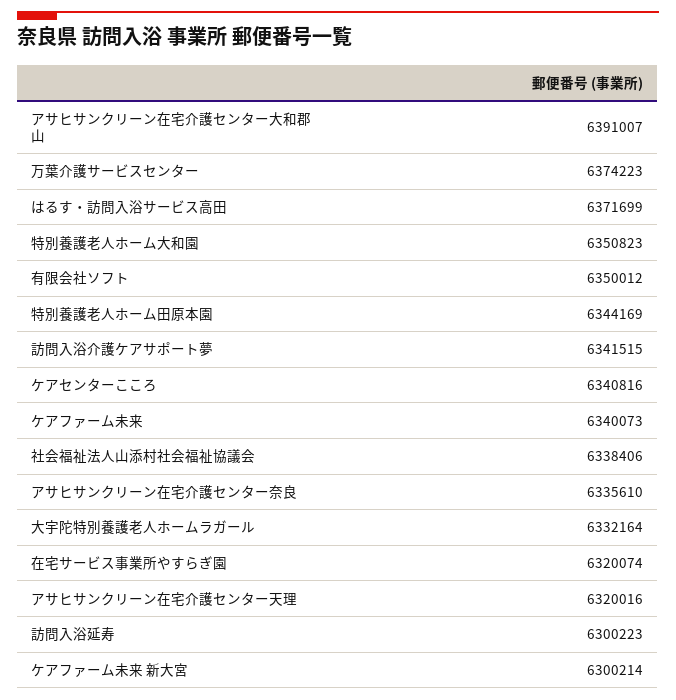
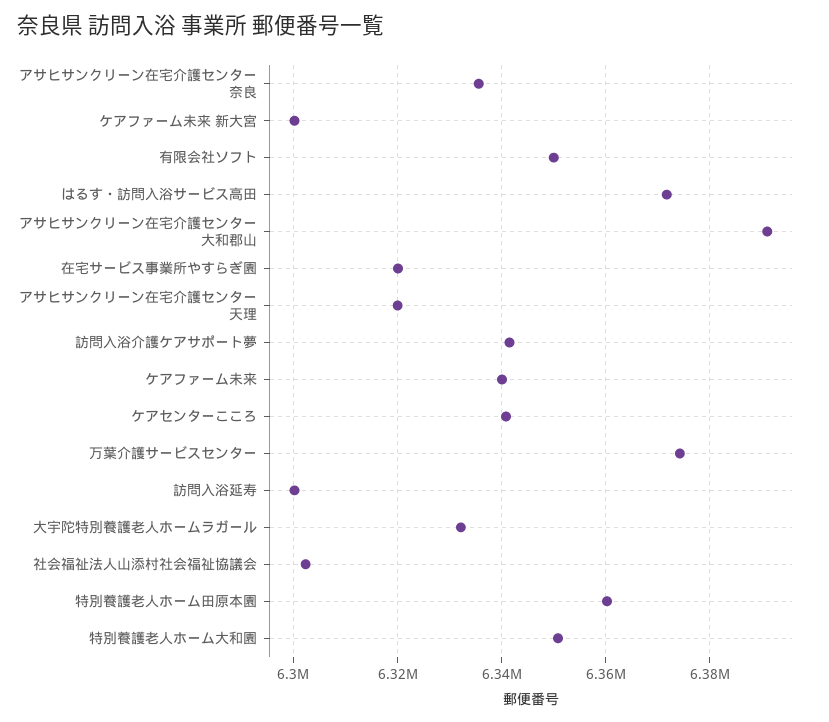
特別養護老人ホーム田原本園: 6344169 -> 6360000
社会福祉法人山添村社会福祉協議会: 6338406 -> 6302000

